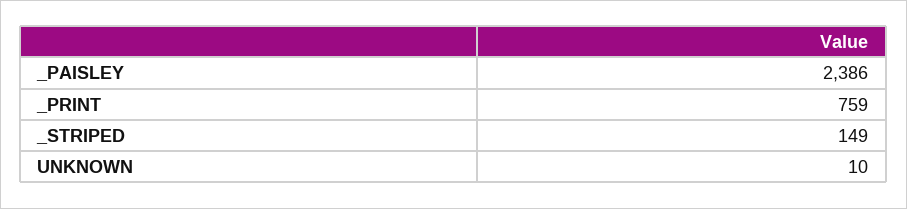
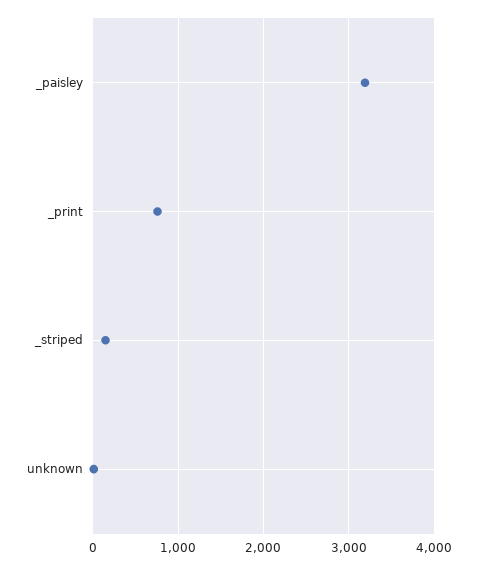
_PAISLEY: 2386 -> 3200

